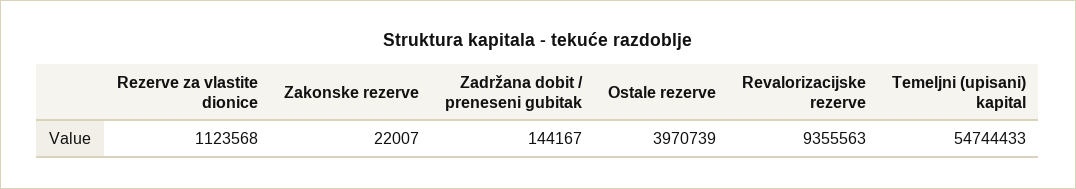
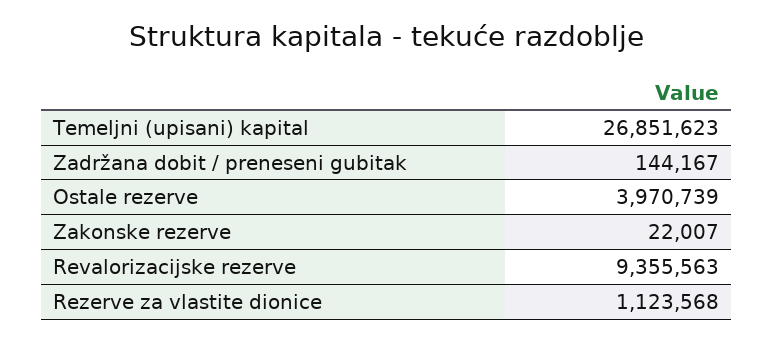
Temeljni (upisani) kapital: 54744433 -> 26851623

